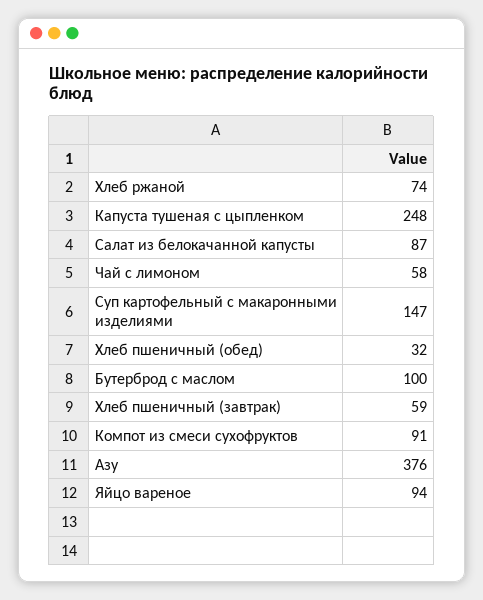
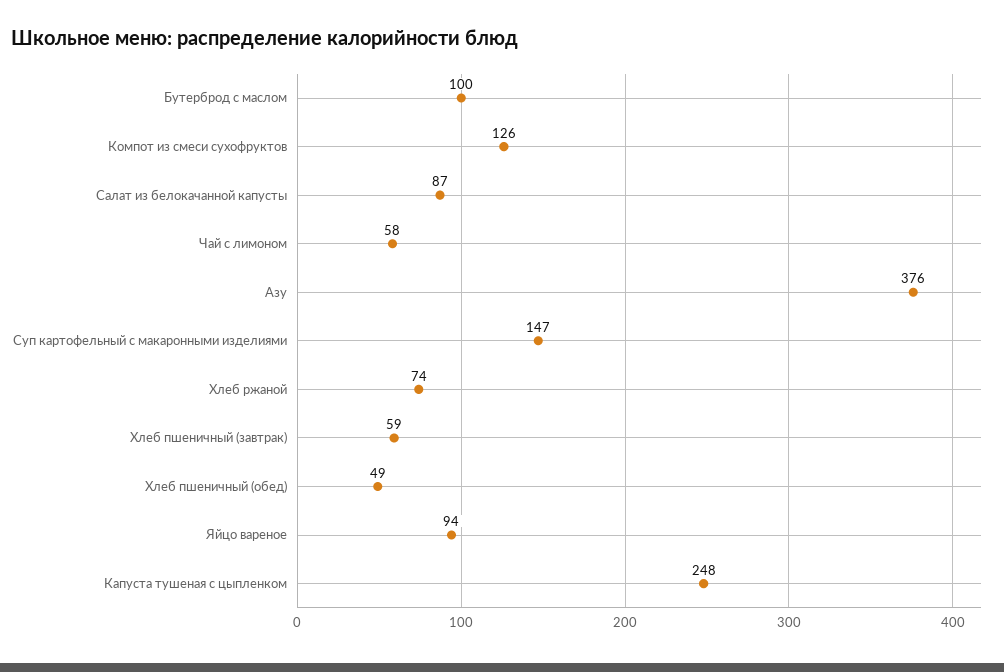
Хлеб пшеничный (обед): 32 -> 49
Компот из смеси сухофруктов: 91 -> 126

